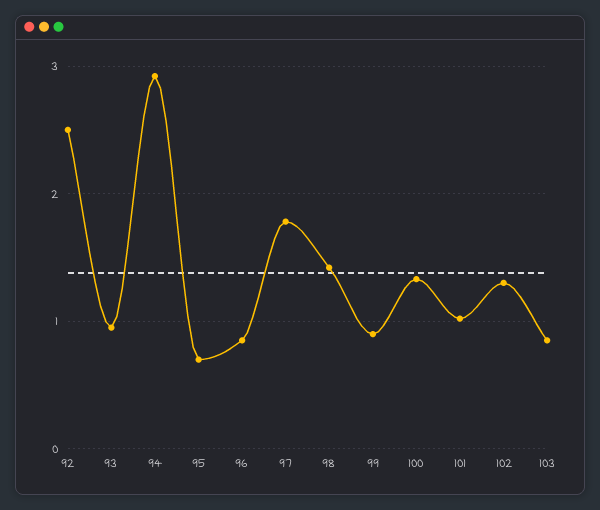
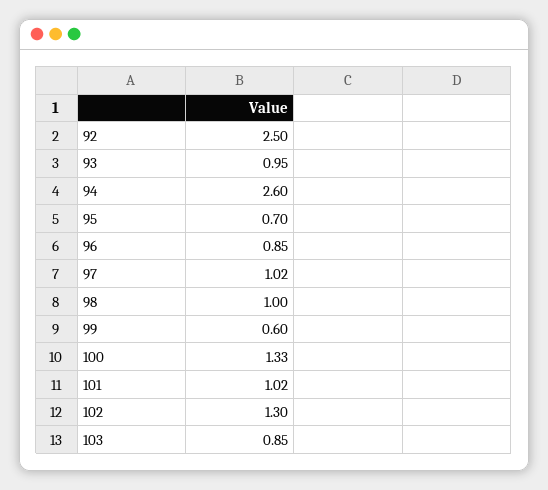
94: 2.9 -> 2.6
97: 1.8 -> 1.02
98: 1.4 -> 1
99: 0.9 -> 0.6

